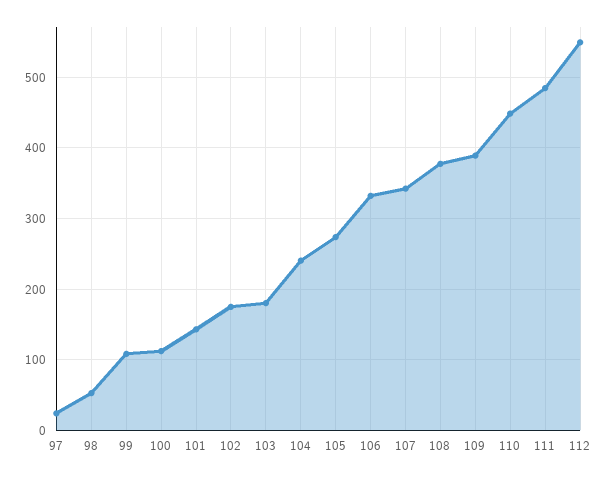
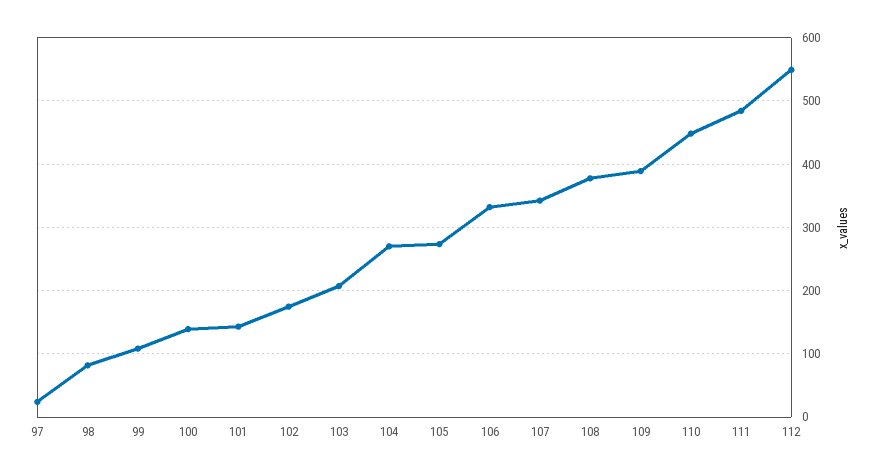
98: 50 -> 80
100: 110 -> 140
103: 180 -> 210
104: 240 -> 270

